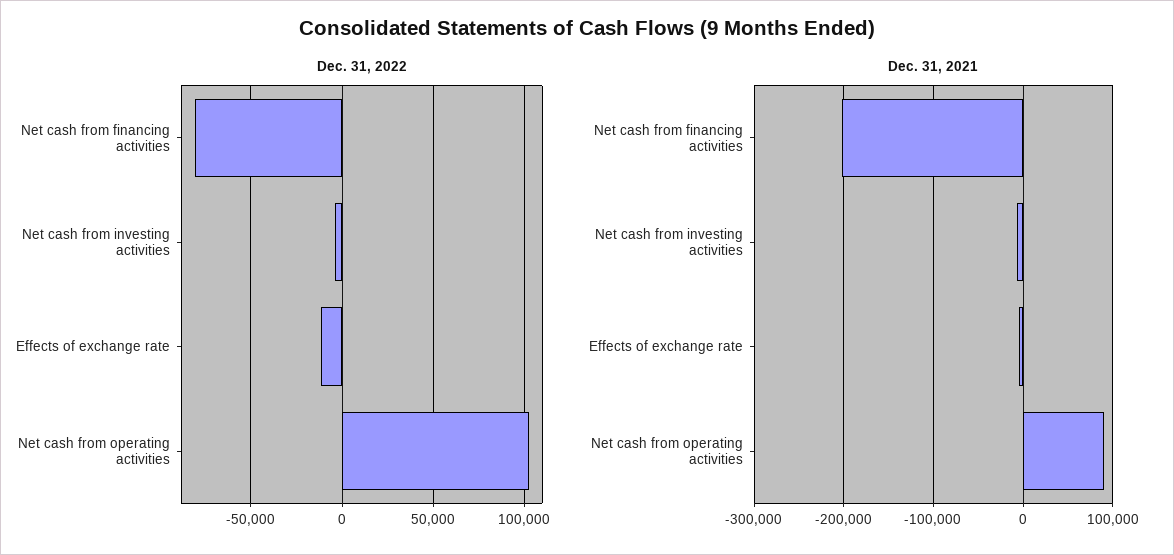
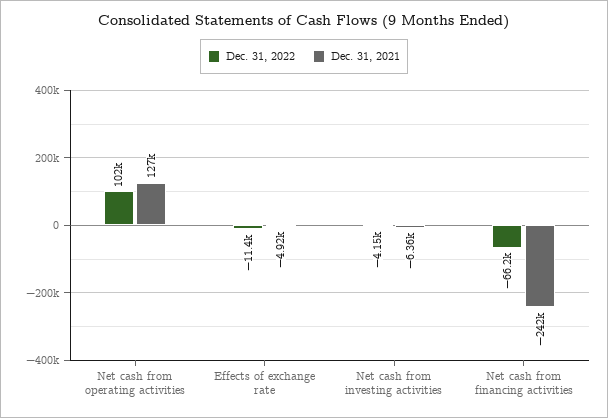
Dec. 31, 2022, Net cash from financing activities: -80000 -> -66200
Dec. 31, 2021, Net cash from financing activities: -200000 -> -242000
Dec. 31, 2021, Net cash from operating activities: 90000 -> 127000

